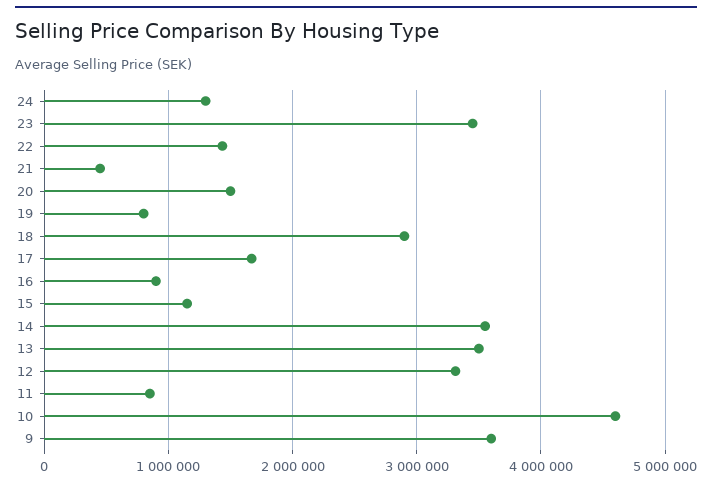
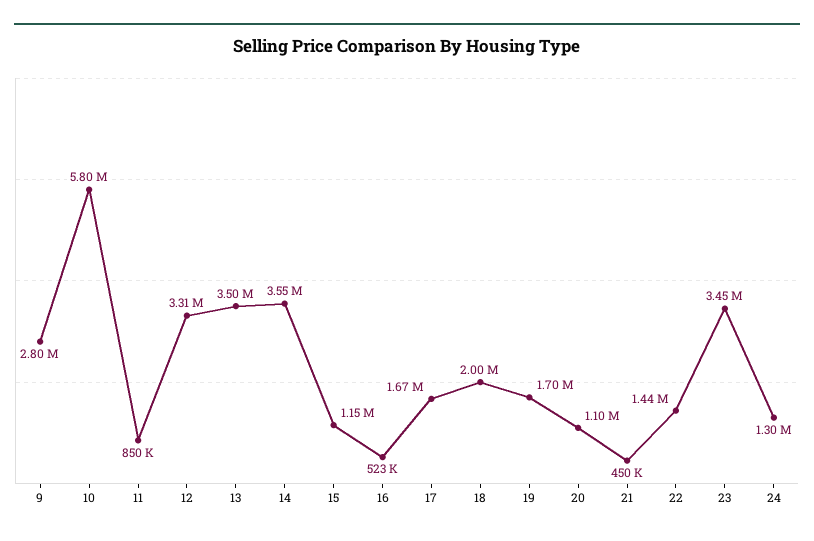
20: 1500000 -> 1100000
19: 800000 -> 1700000
18: 2900000 -> 2000000
16: 900000 -> 523000
10: 4600000 -> 5800000
9: 3600000 -> 2800000

